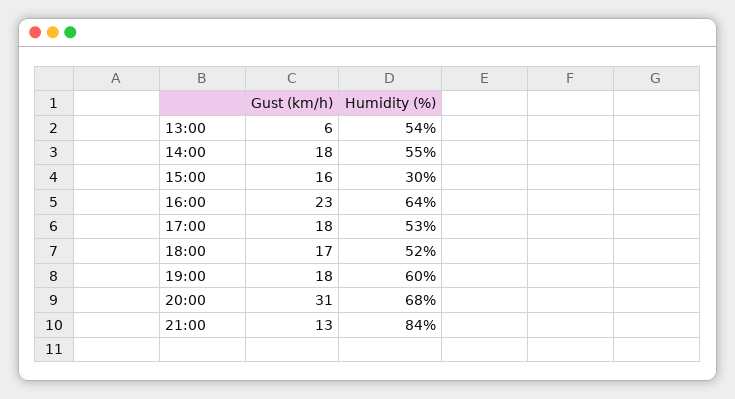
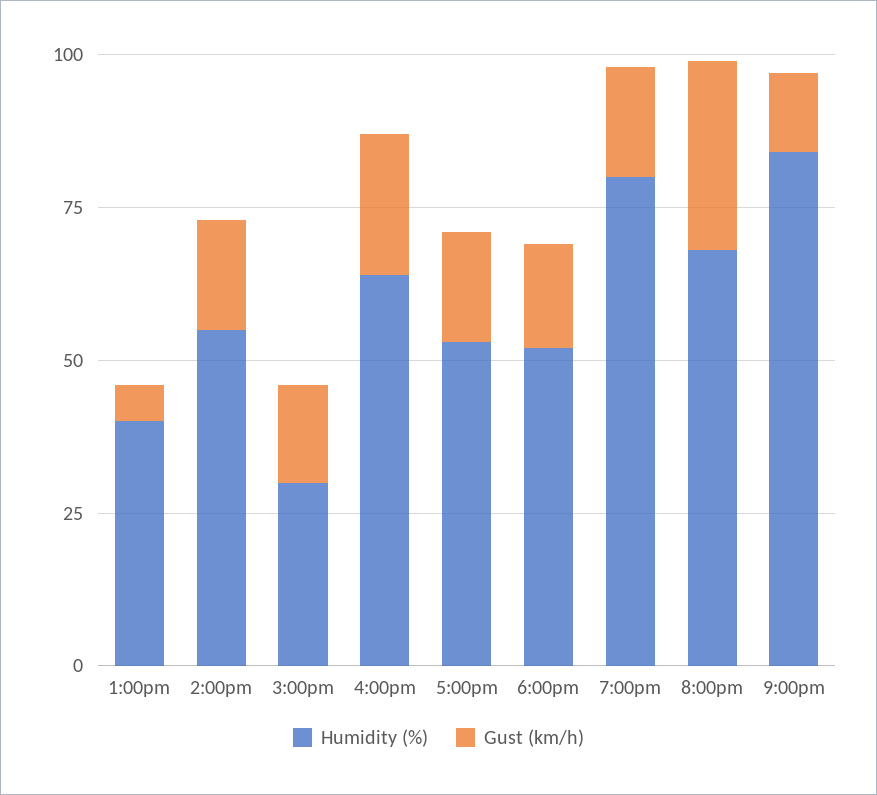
Humidity (%), 13:00: 54 -> 40
Humidity (%), 19:00: 60 -> 80

